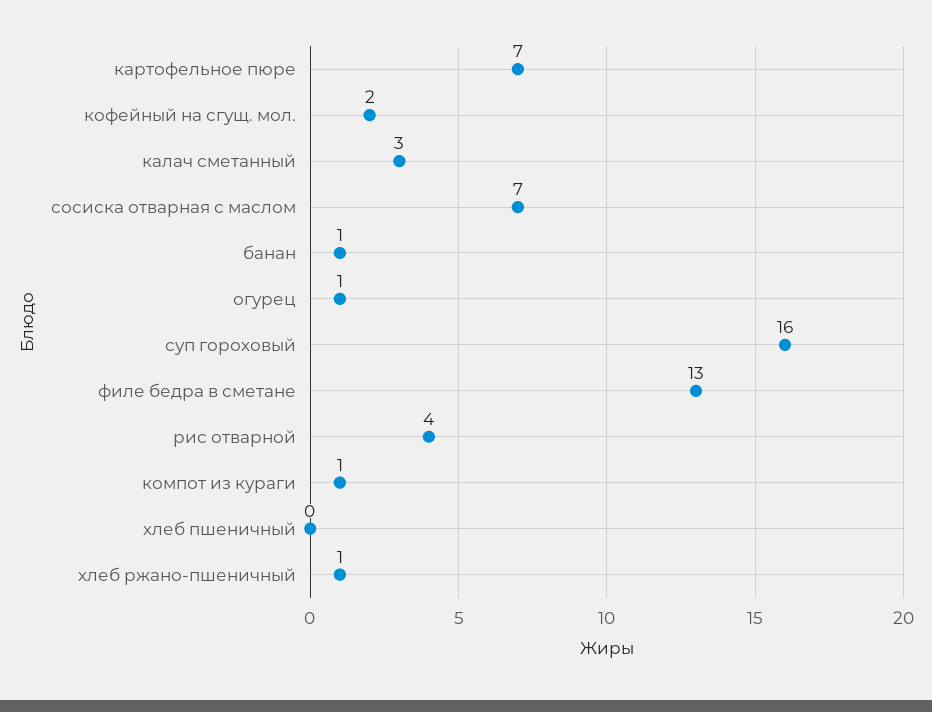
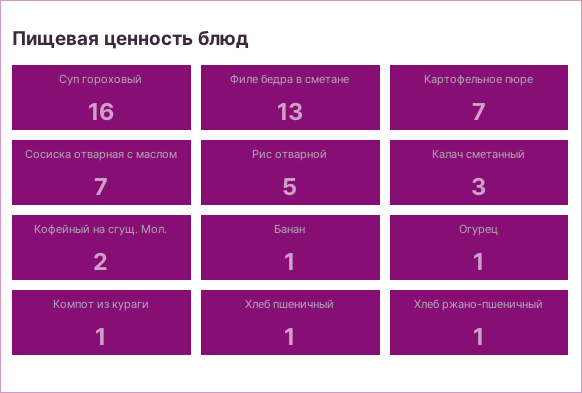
рис отварной: 4 -> 5
хлеб пшеничный: 0 -> 1

